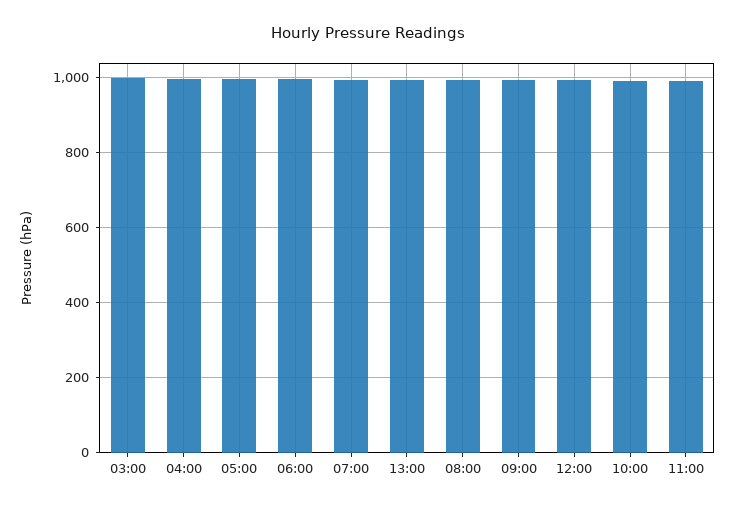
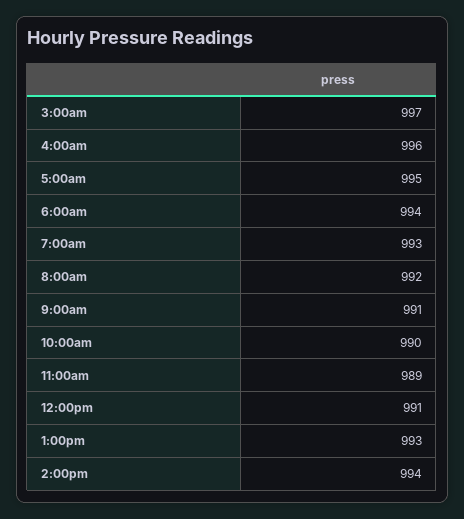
2:00pm: none -> 994

